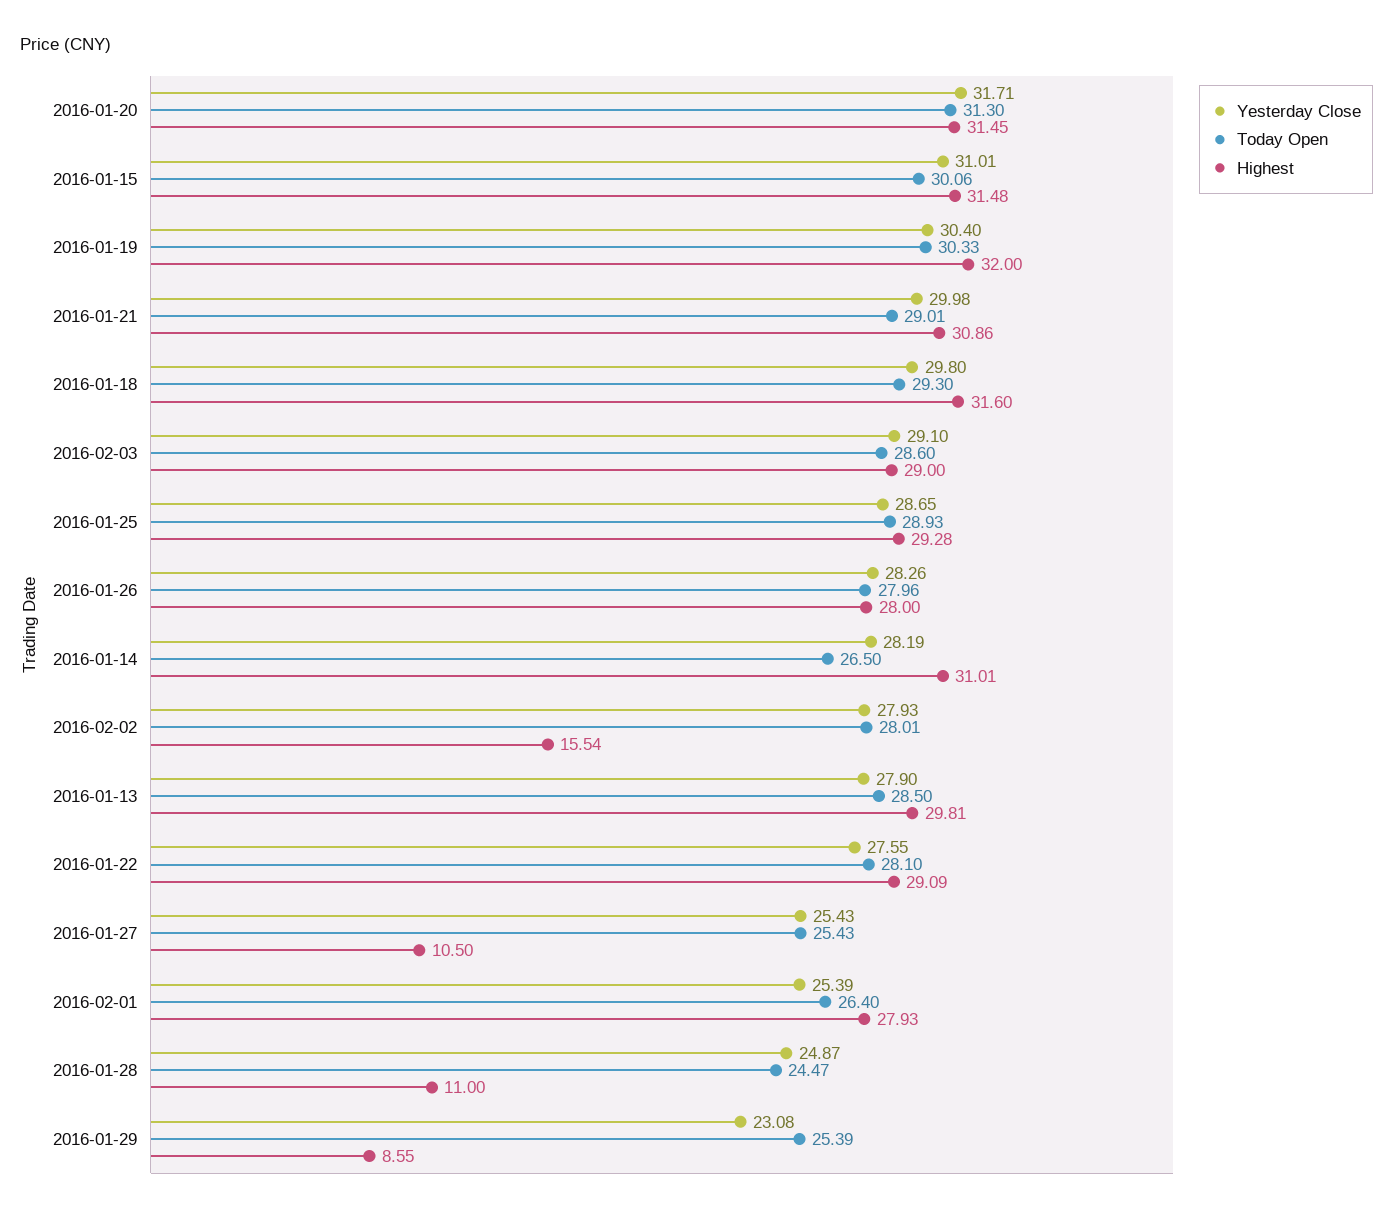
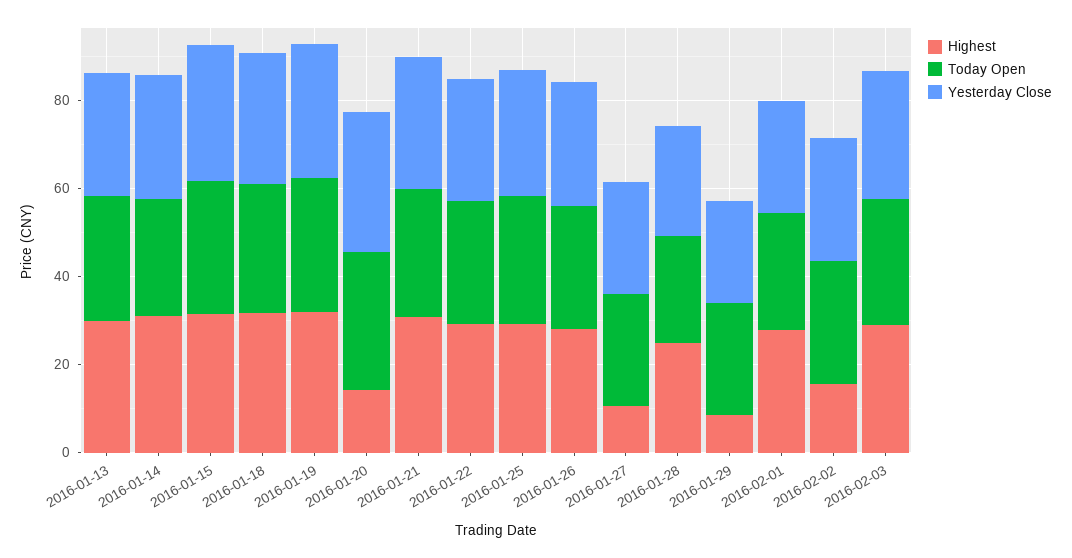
Highest, 2016-01-20: 31.45 -> 15
Highest, 2016-01-28: 11 -> 25

